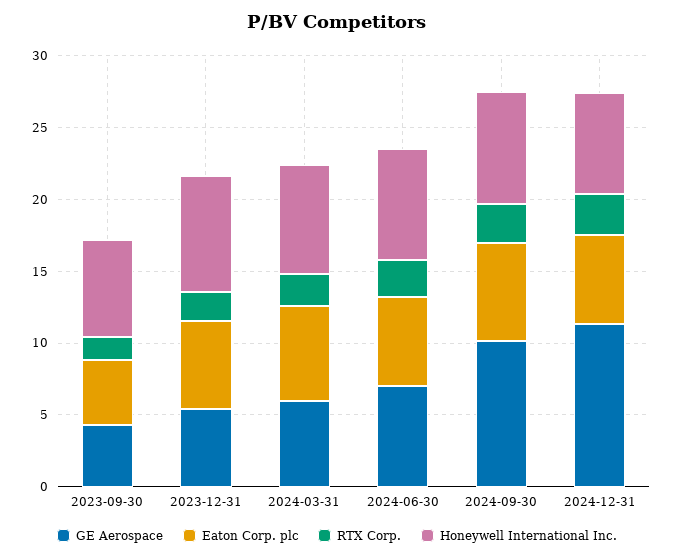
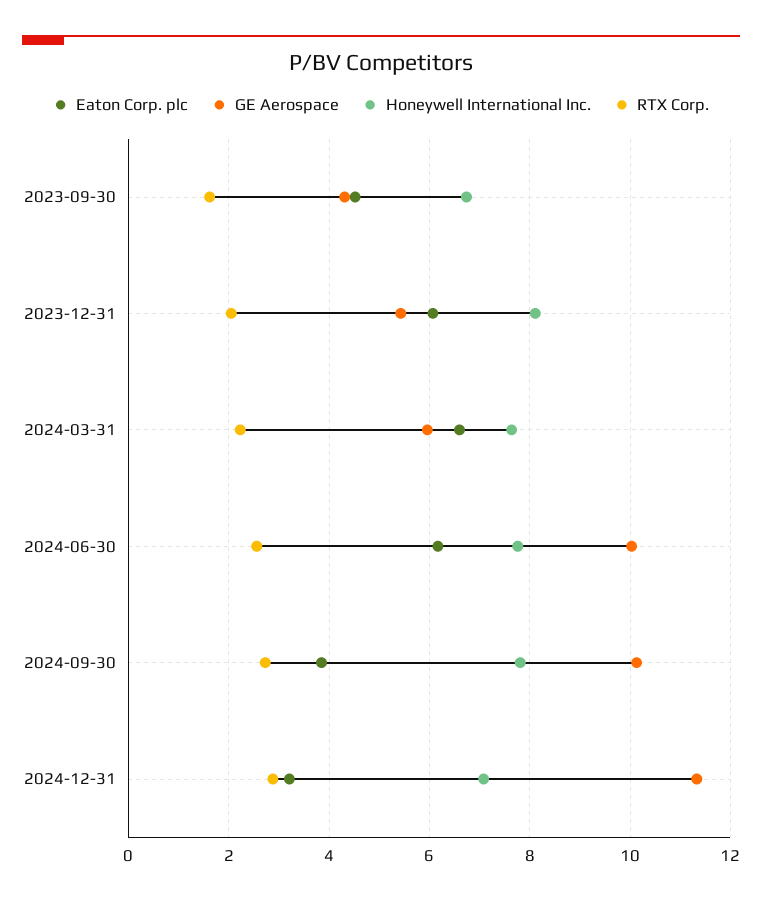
GE Aerospace, 2024-06-30: 7 -> 10
Eaton Corp. plc, 2024-09-30: 7 -> 3.8
Eaton Corp. plc, 2024-12-31: 6 -> 3.2

